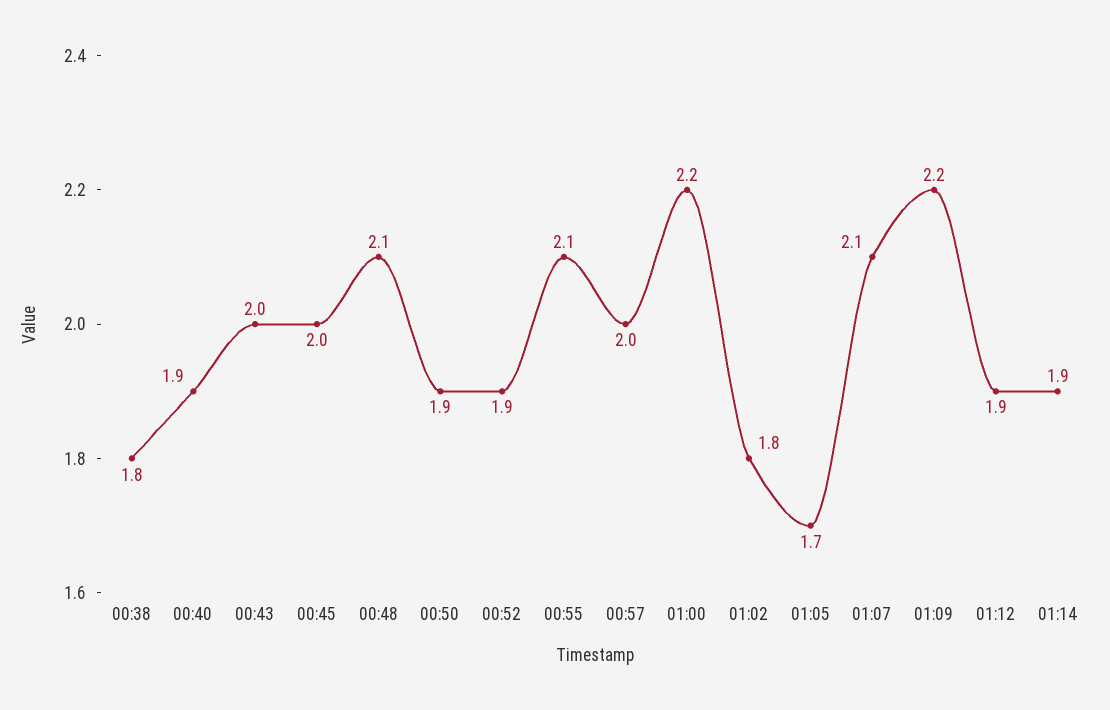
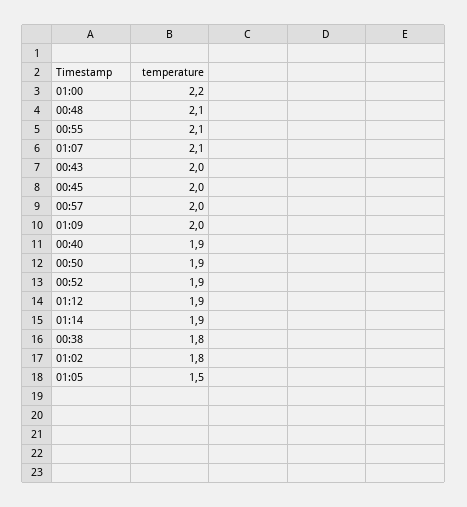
01:05: 1.7 -> 1.5
01:09: 2.2 -> 2

